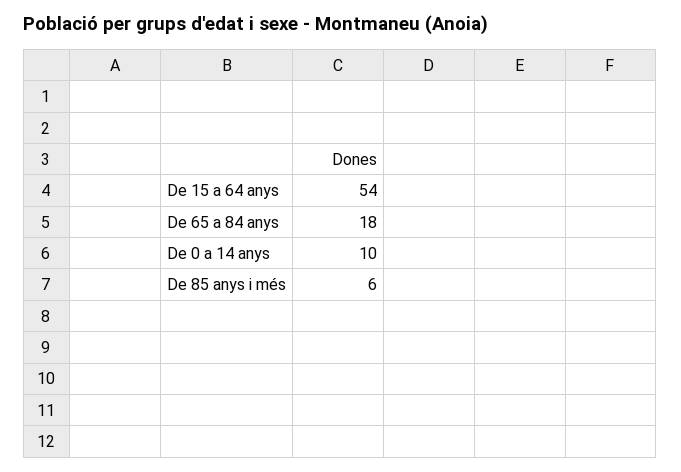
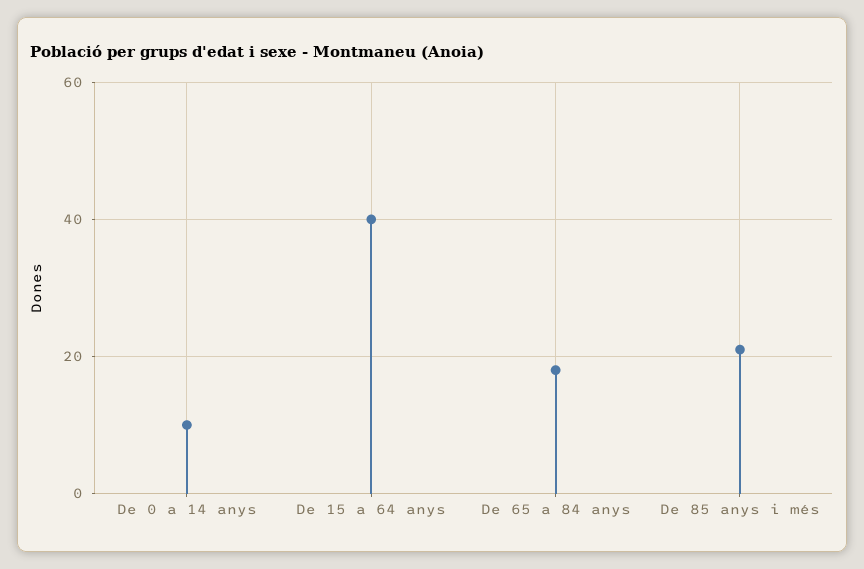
De 15 a 64 anys: 54 -> 40
De 85 anys i més: 6 -> 20

